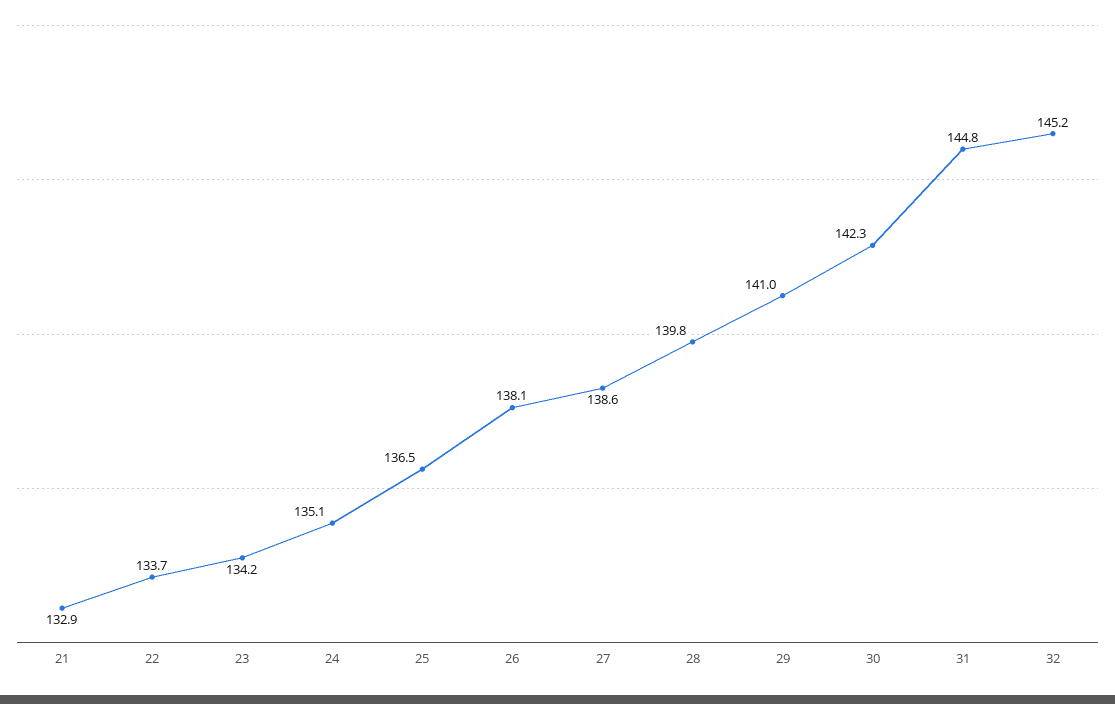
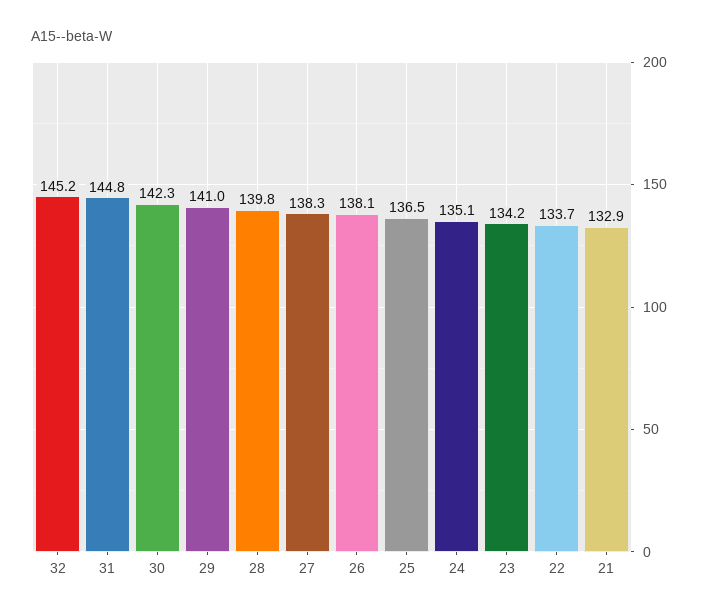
27: 138.6 -> 138.3

